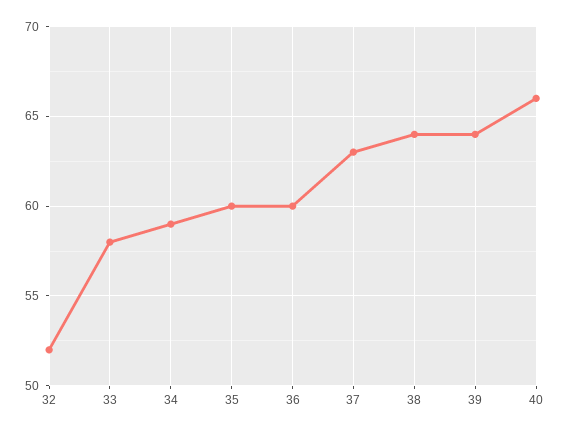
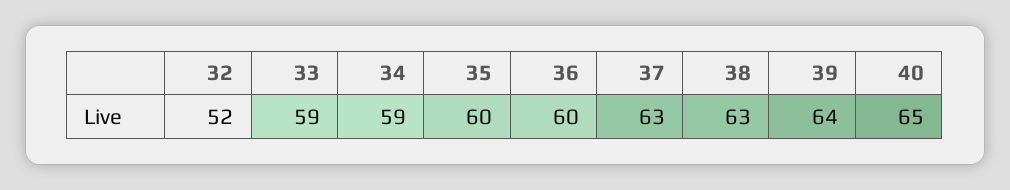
33: 58 -> 59
38: 64 -> 63
40: 66 -> 65

